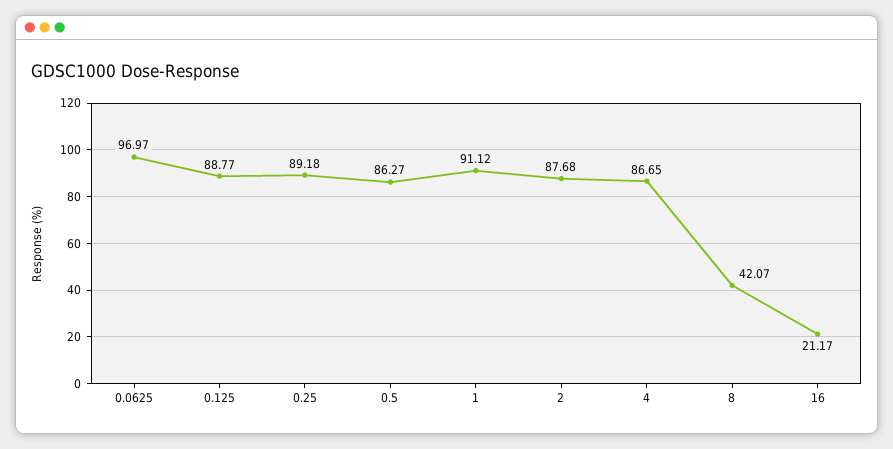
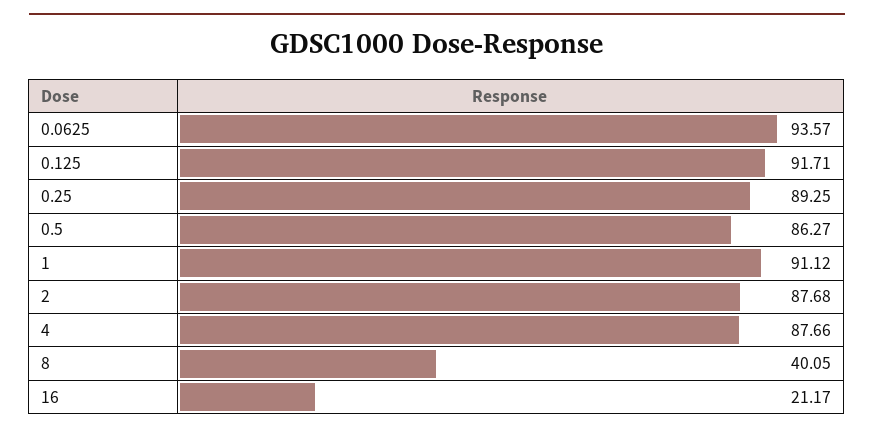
0.0625: 96.97 -> 93.57
0.125: 88.77 -> 91.71
0.25: 89.18 -> 89.25
4: 86.65 -> 87.66
8: 42.07 -> 40.05

